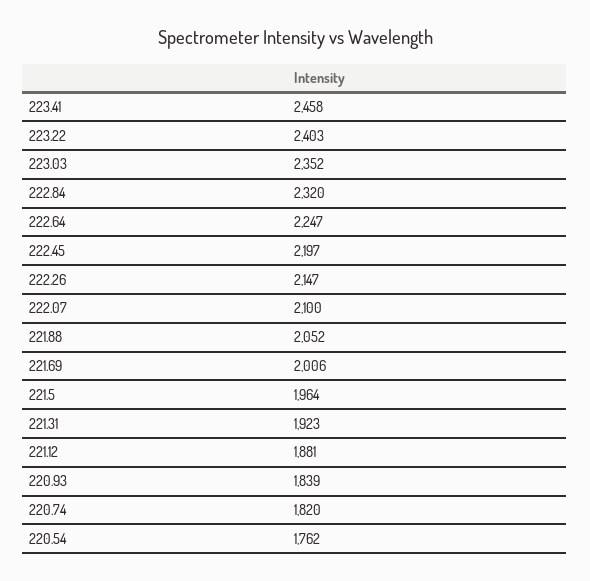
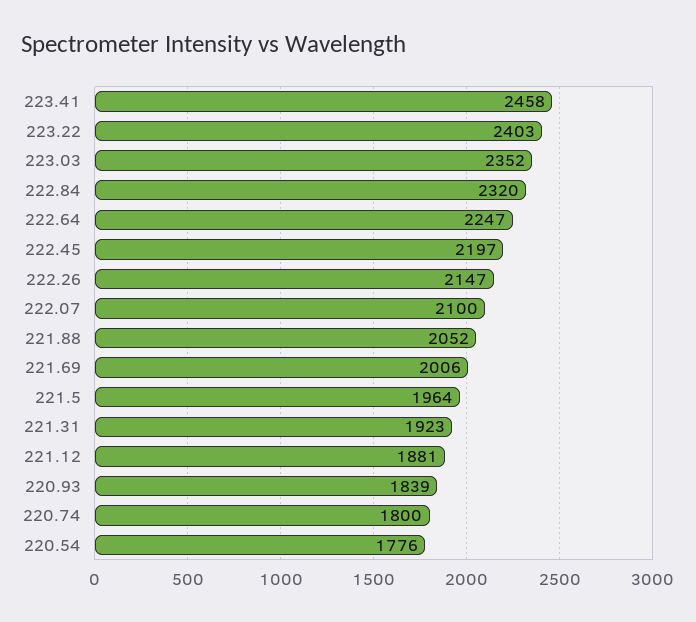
220.74: 1820 -> 1800
220.54: 1762 -> 1776

